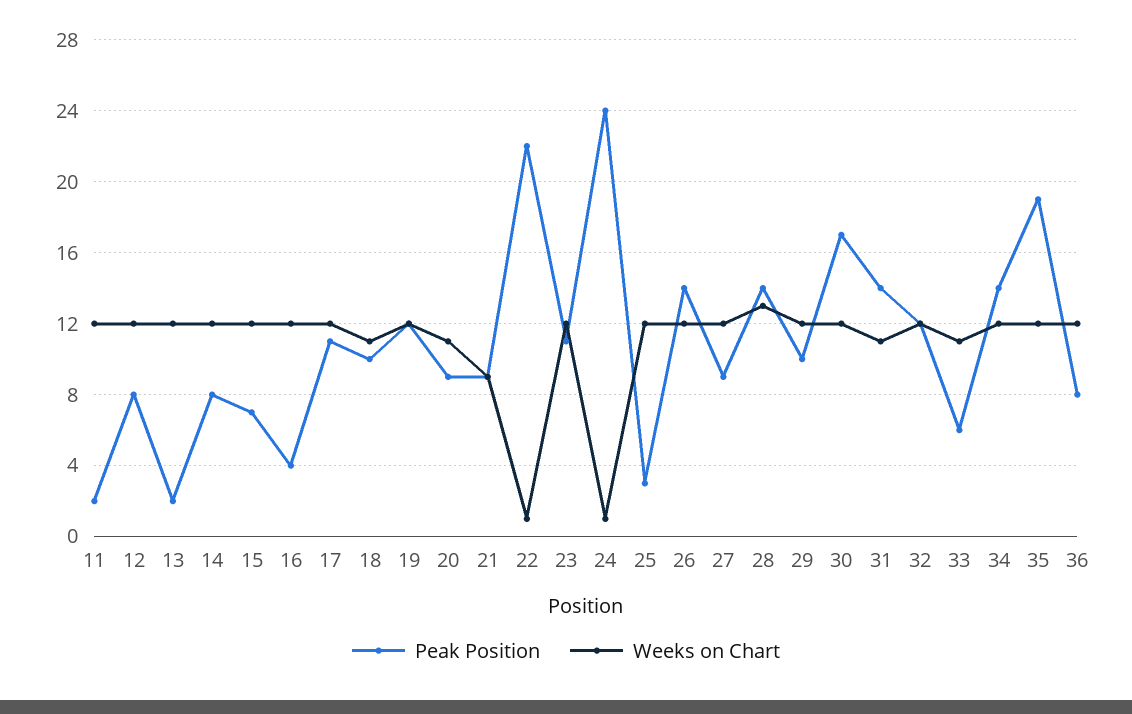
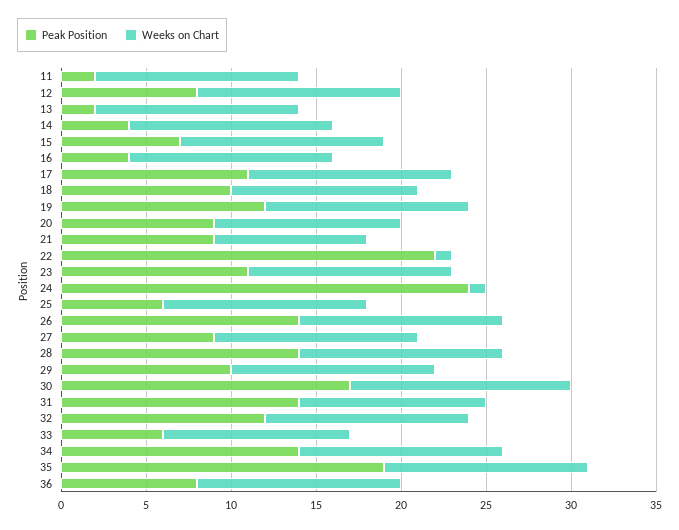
Peak Position, 14: 8 -> 4
Peak Position, 25: 3 -> 6
Weeks on Chart, 28: 13 -> 12
Weeks on Chart, 30: 12 -> 13

